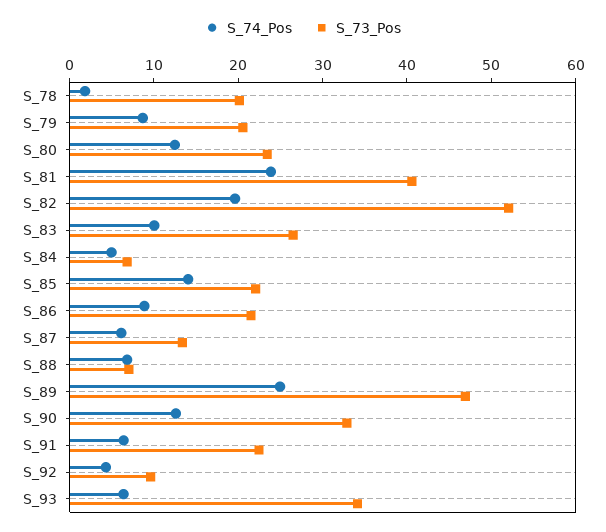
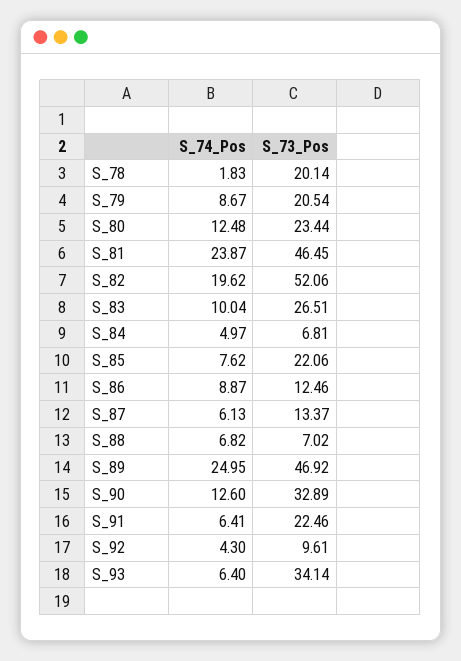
S_73_Pos, S_81: 40 -> 46.45
S_74_Pos, S_85: 14 -> 7.62
S_73_Pos, S_86: 22 -> 12.46

